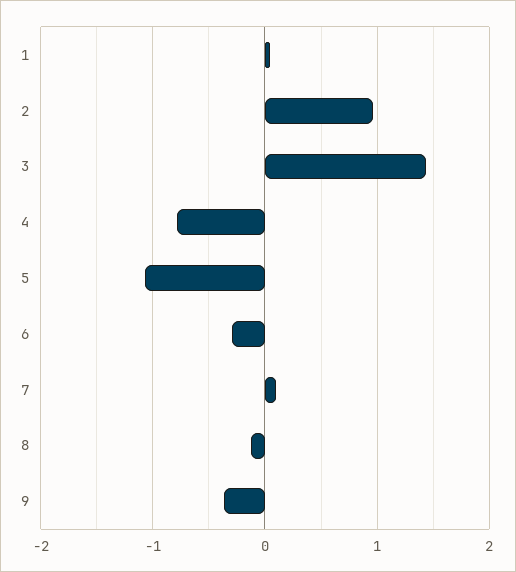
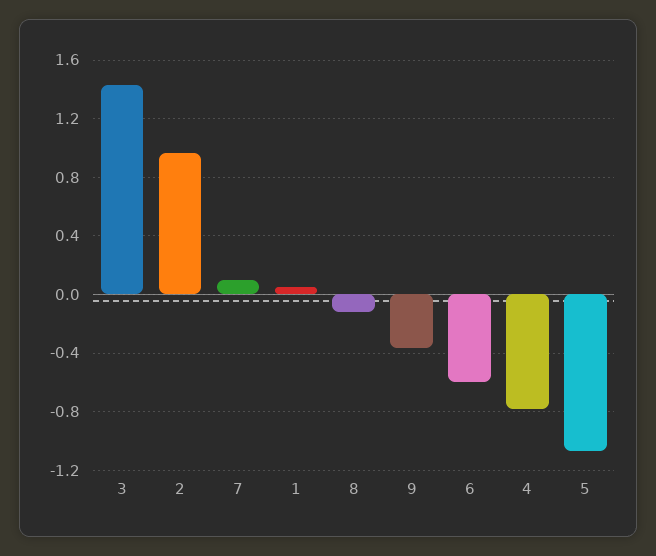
6: -0.3 -> -0.6

